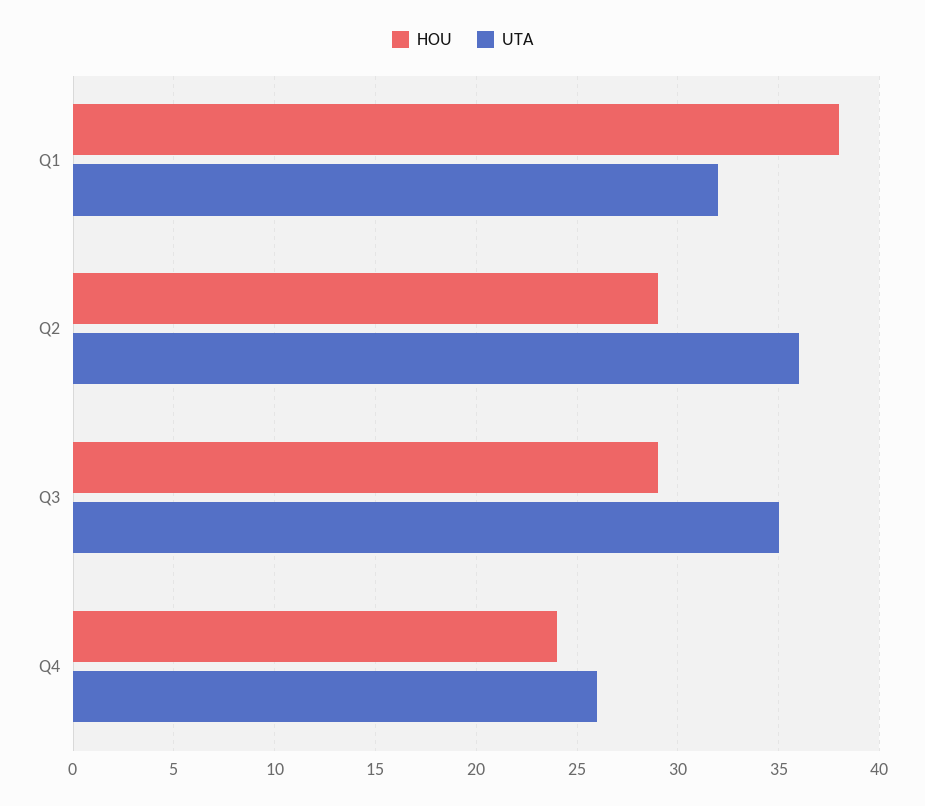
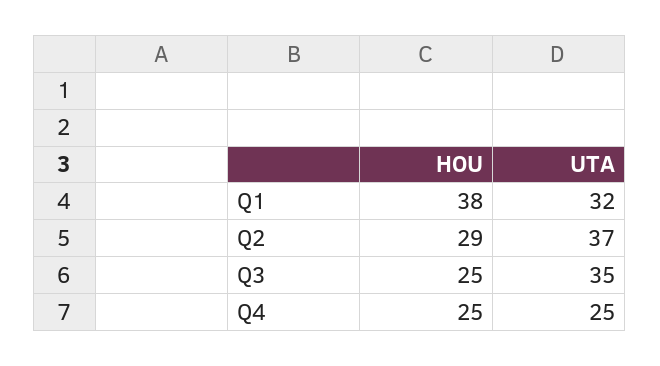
UTA, Q2: 36 -> 37
HOU, Q3: 29 -> 25
HOU, Q4: 24 -> 25
UTA, Q4: 26 -> 25

